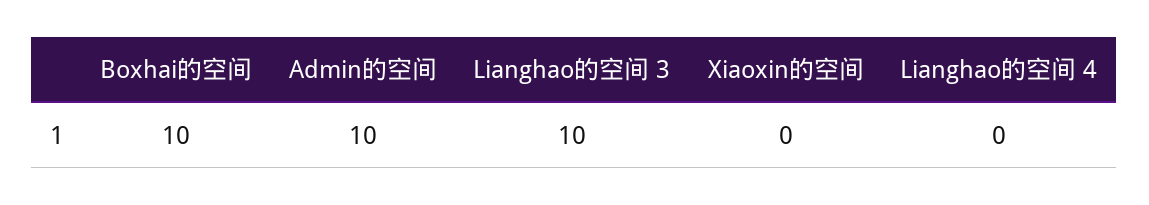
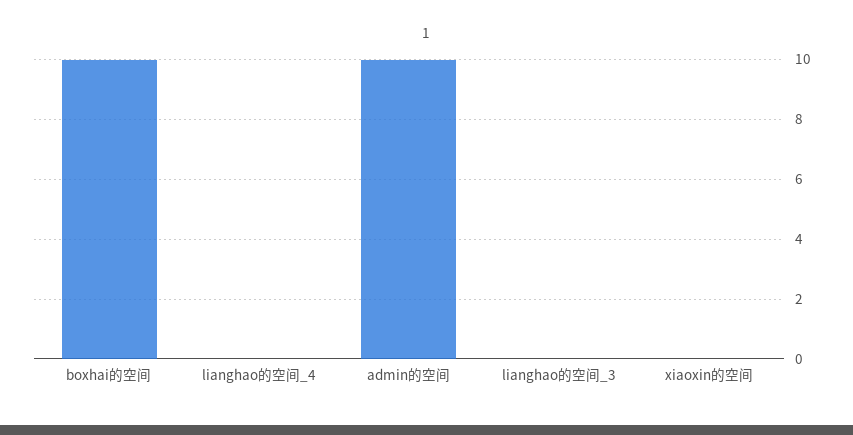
Lianghao的空间 3: 10 -> 0

